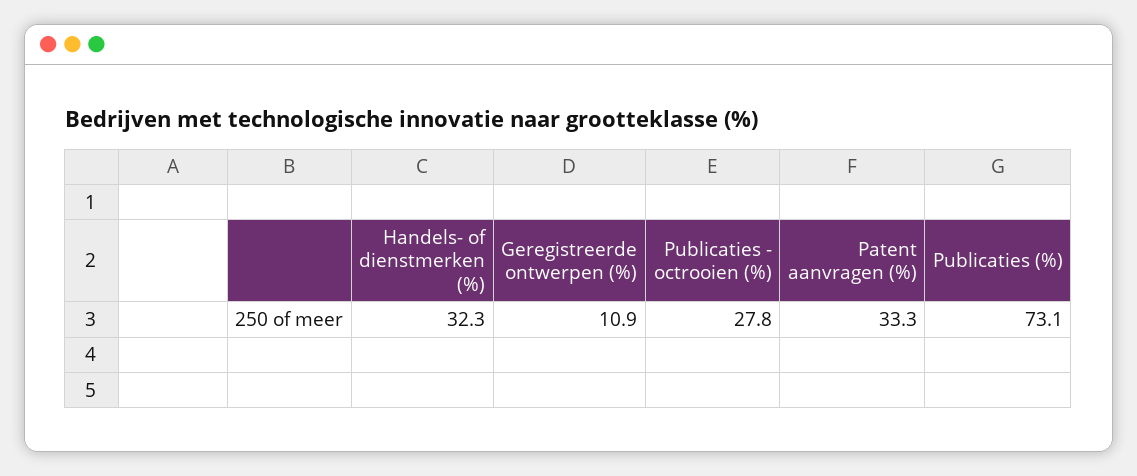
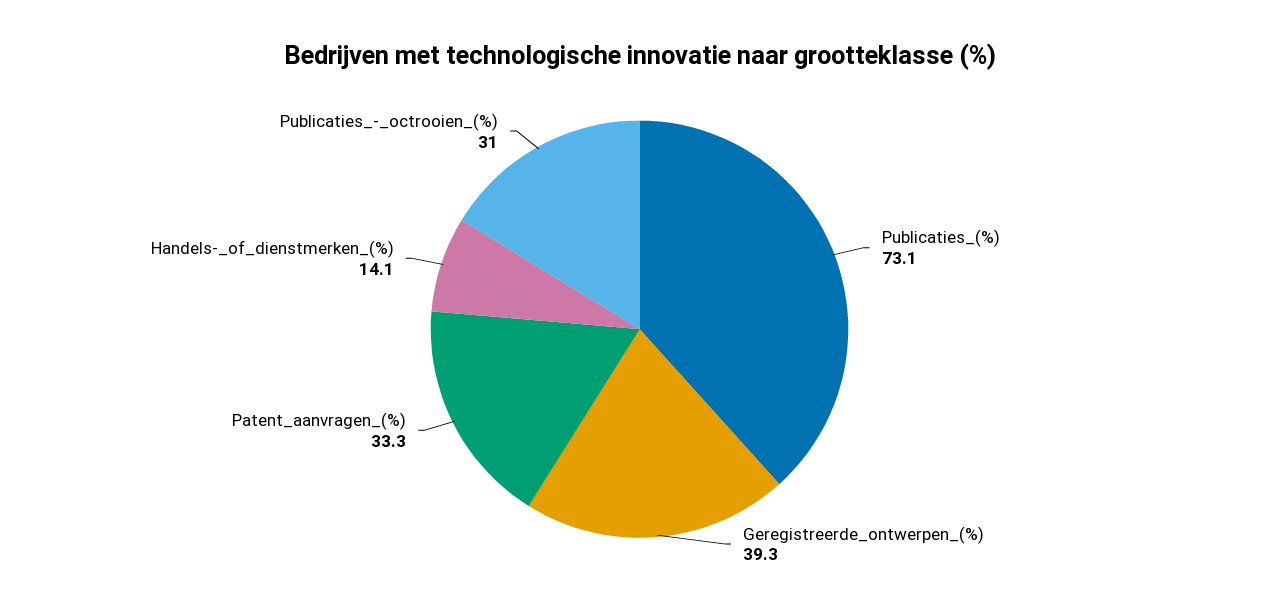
Handels- of dienstmerken (%): 32.3 -> 14.1
Geregistreerde ontwerpen (%): 10.9 -> 39.3
Publicaties - octrooien (%): 27.8 -> 31

